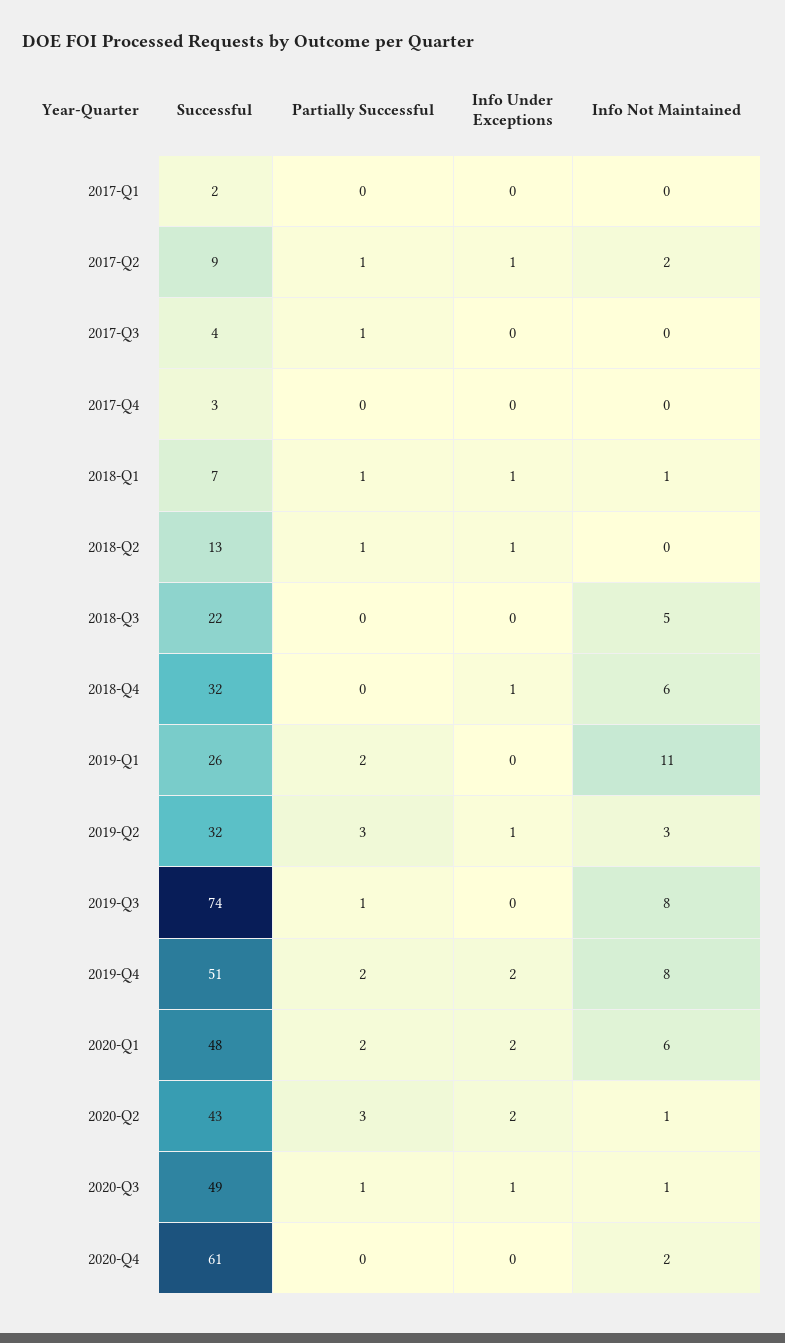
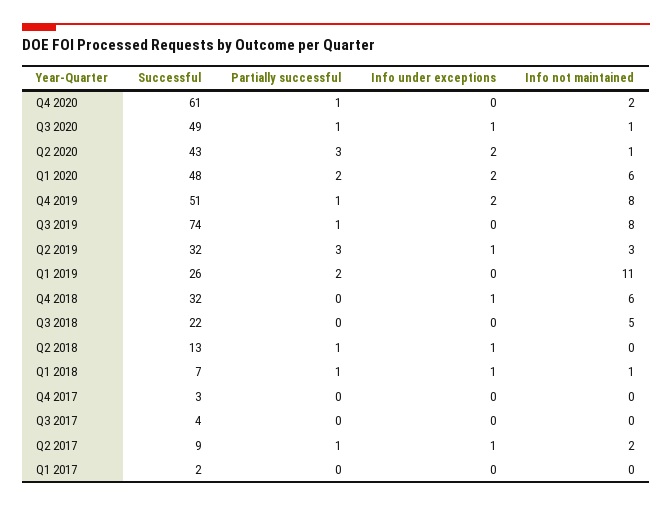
Partially Successful, 2017-Q3: 1 -> 0
Partially Successful, 2019-Q4: 2 -> 1
Partially Successful, 2020-Q4: 0 -> 1

